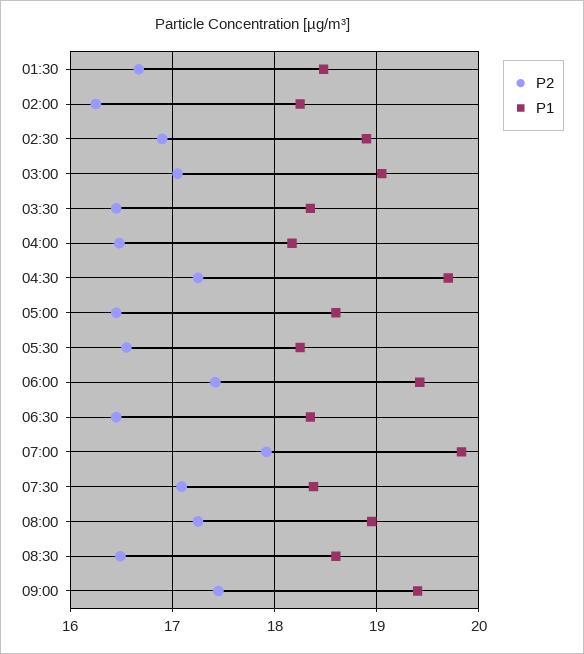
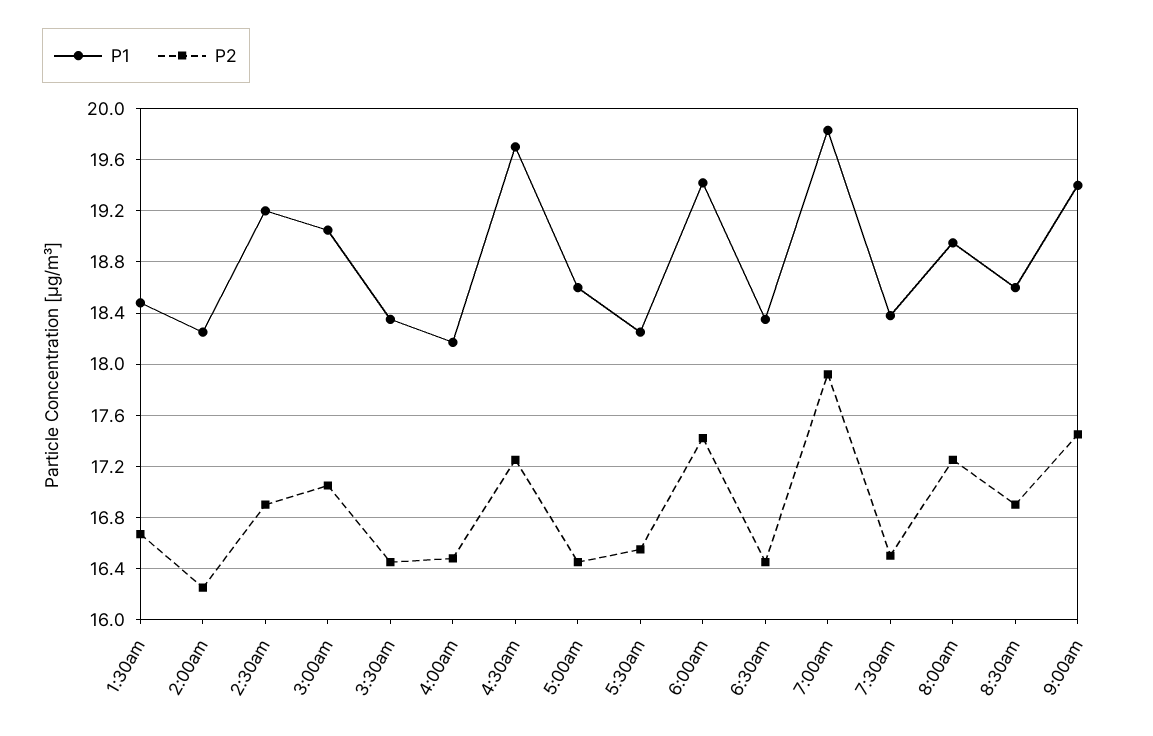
P1, 02:30: 18.9 -> 19.2
P2, 07:30: 17.1 -> 16.5
P2, 08:30: 16.5 -> 16.9

